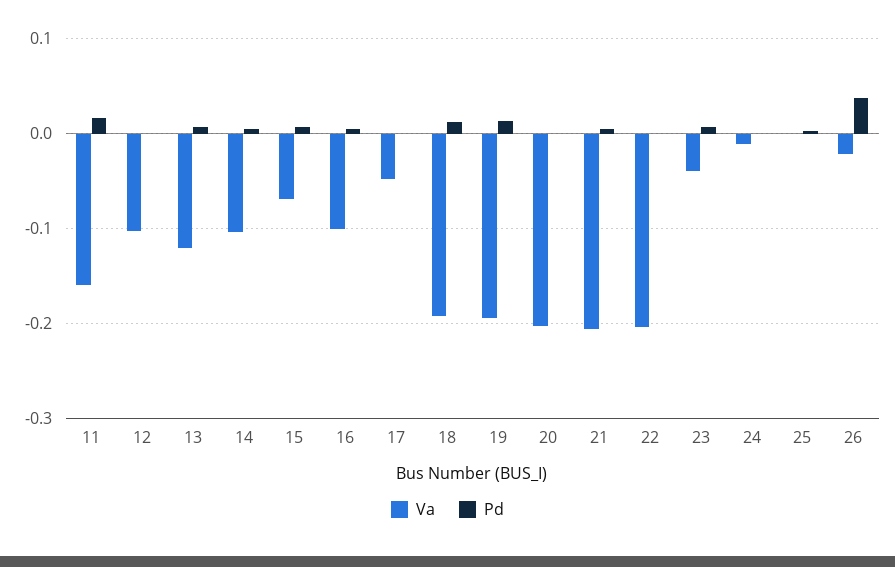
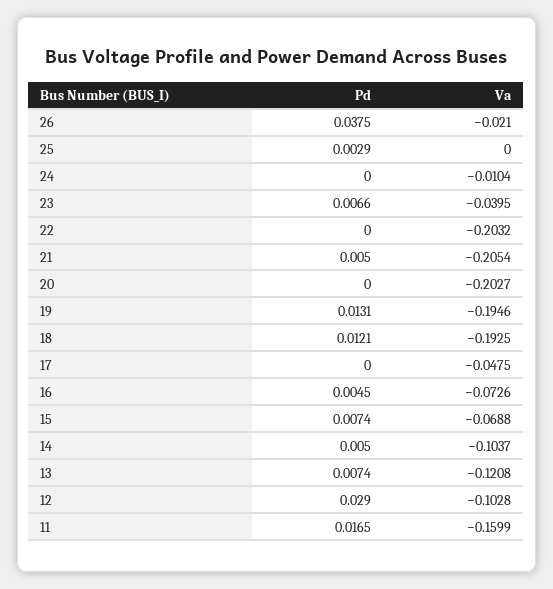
Pd, 12: 0 -> 0.029
Va, 16: -0.1 -> -0.0726

